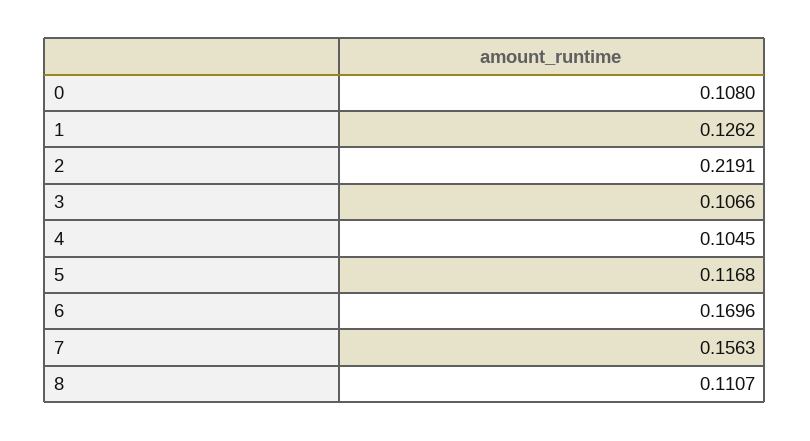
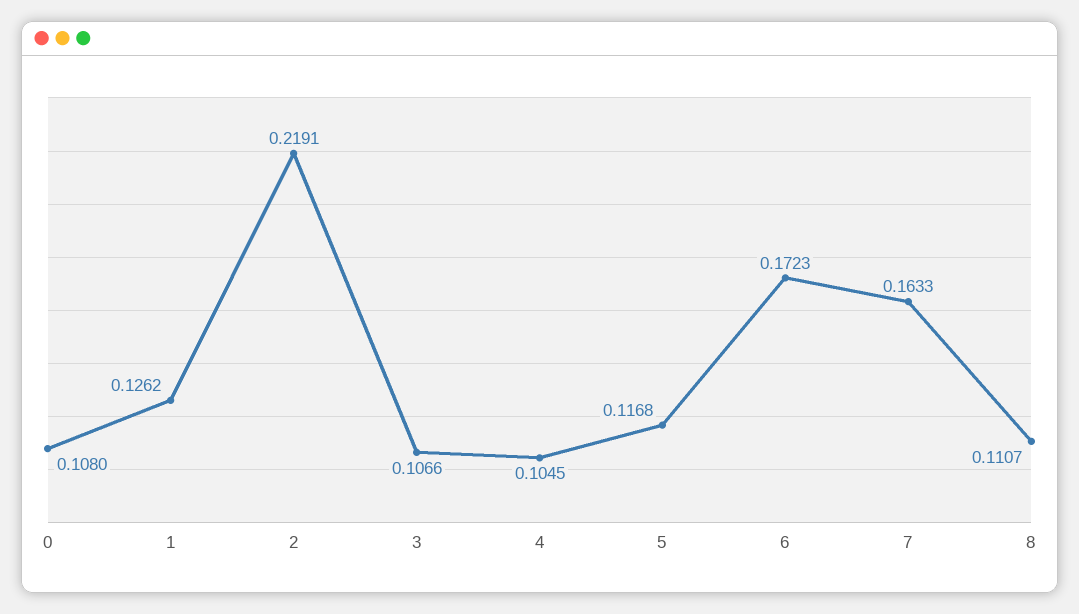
6: 0.1696 -> 0.1723
7: 0.1563 -> 0.1633

